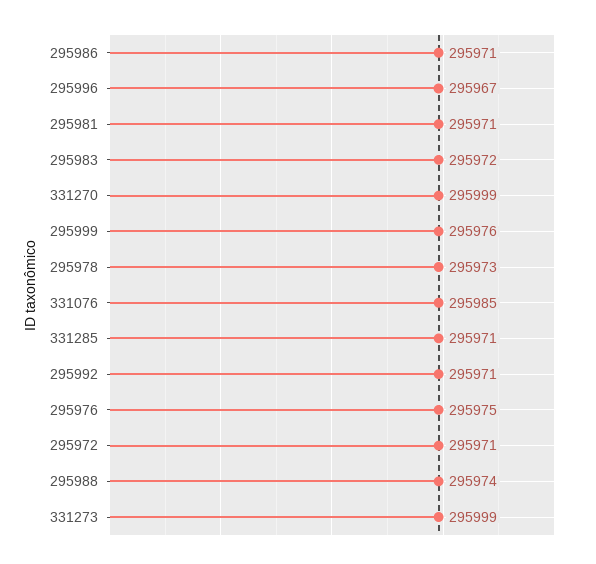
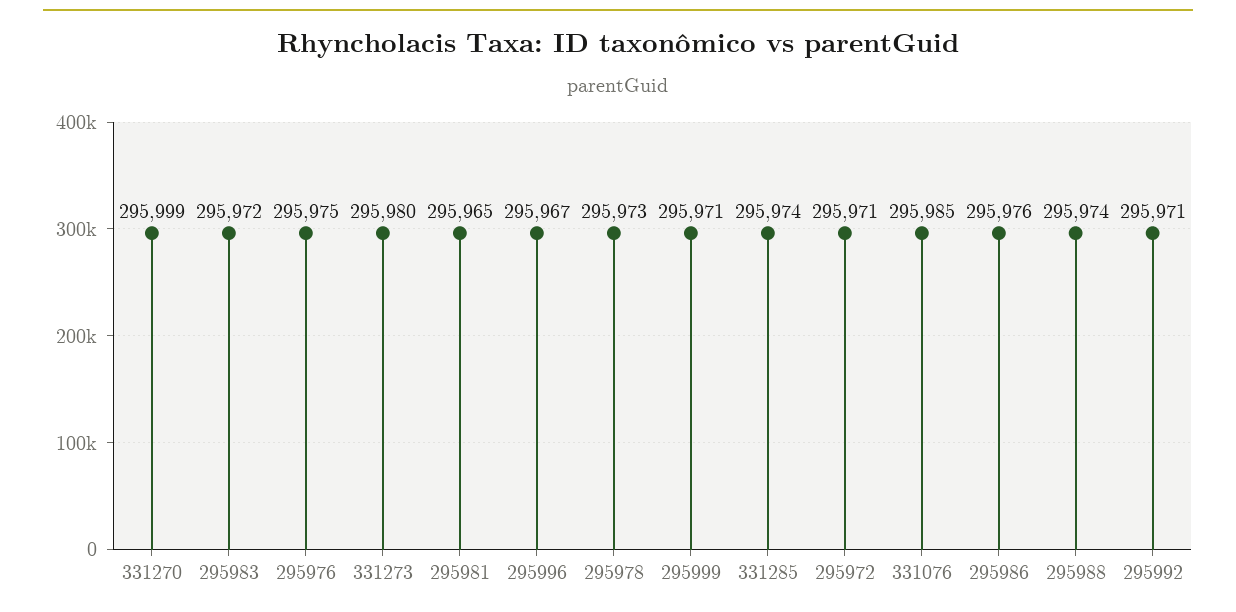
295986: 295971 -> 295976
295981: 295971 -> 295965
295999: 295976 -> 295971
331285: 295971 -> 295974
331273: 295999 -> 295980

